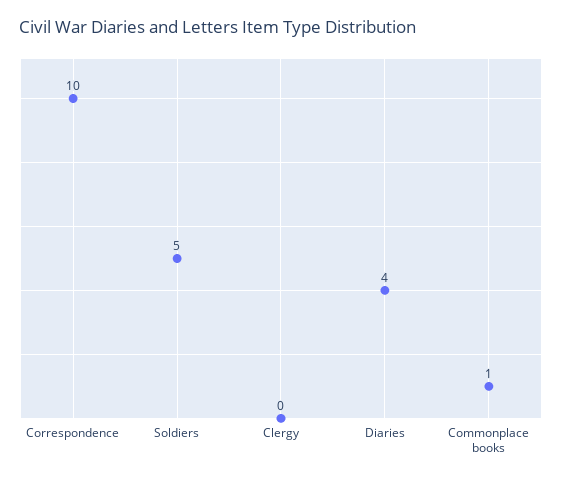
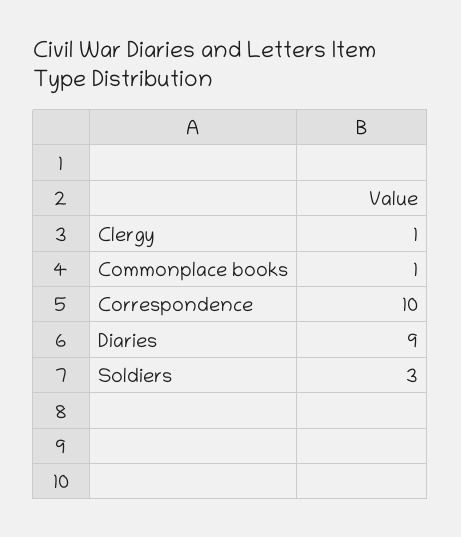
Soldiers: 5 -> 3
Clergy: 0 -> 1
Diaries: 4 -> 9

